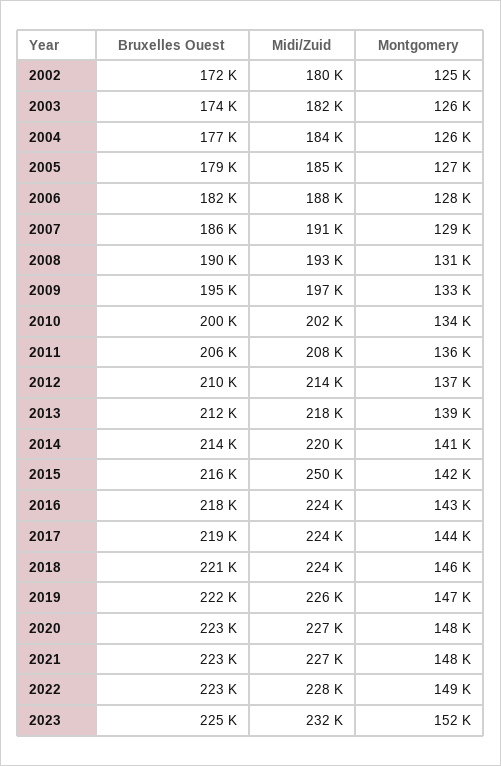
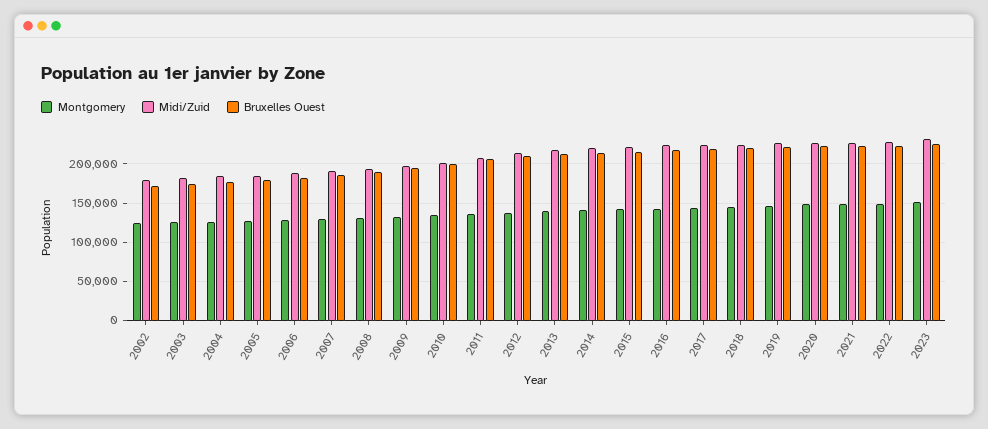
Midi/Zuid, 2015: 250000 -> 220000

